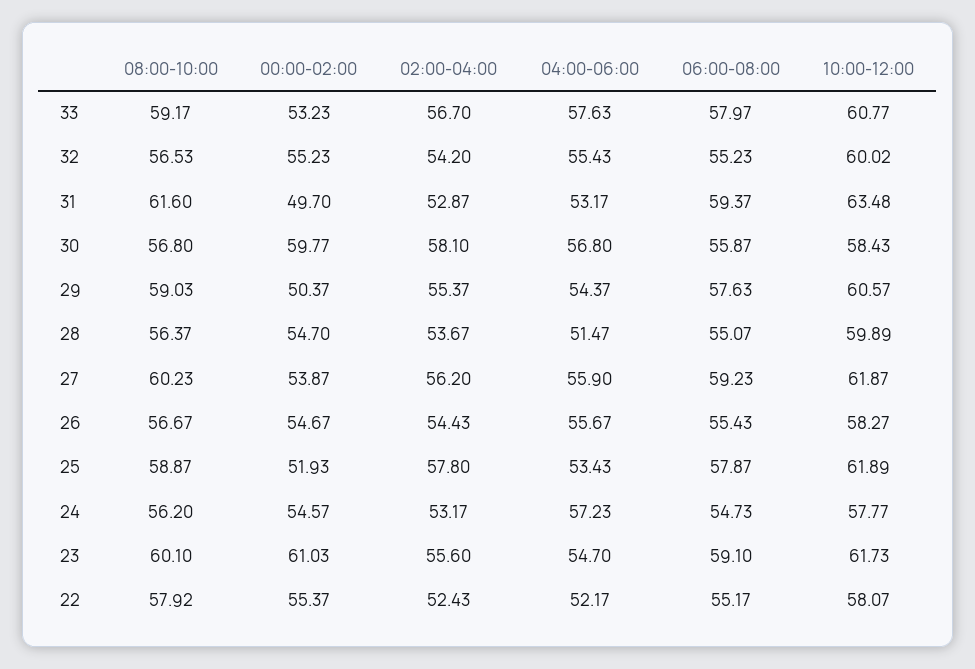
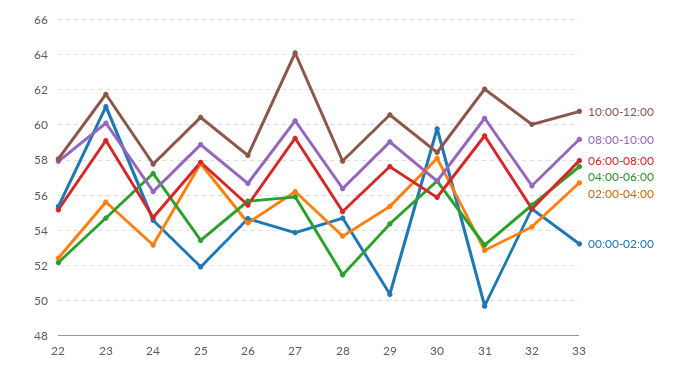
08:00-10:00, 31: 61.6 -> 60.5
10:00-12:00, 31: 63.48 -> 62
10:00-12:00, 28: 59.89 -> 58
10:00-12:00, 27: 61.87 -> 64
10:00-12:00, 25: 61.89 -> 60.5

